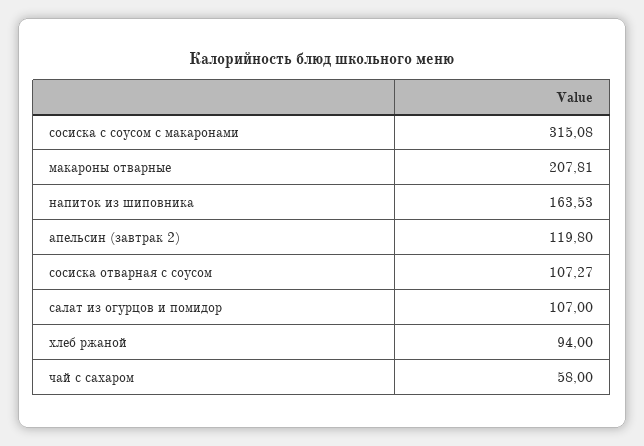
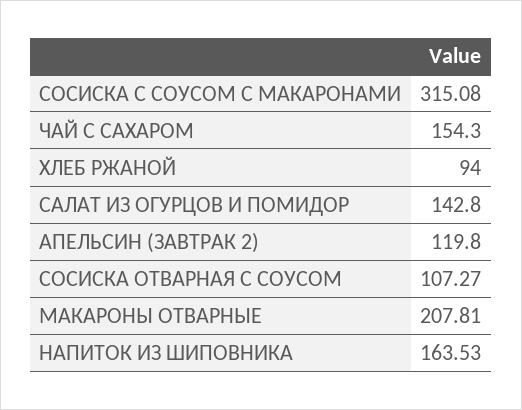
салат из огурцов и помидор: 107 -> 142.8
чай с сахаром: 58 -> 154.3

